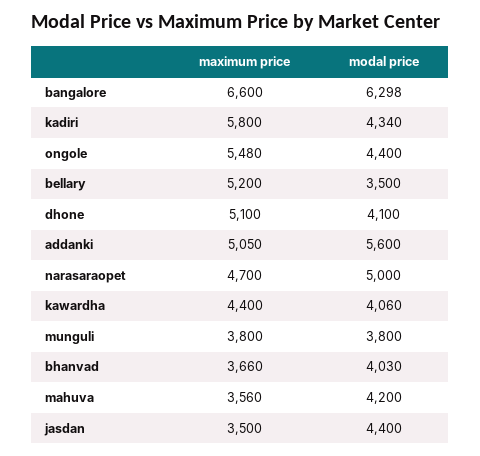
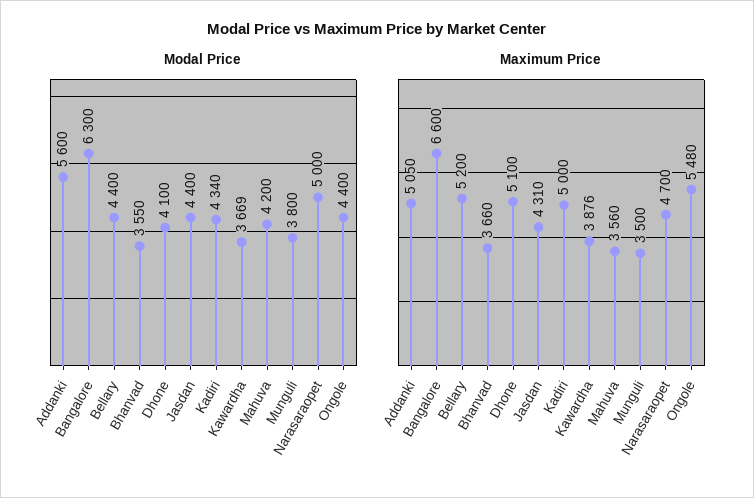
modal price, bangalore: 6298 -> 6300
maximum price, kadiri: 5800 -> 5000
modal price, bellary: 3500 -> 4400
maximum price, kawardha: 4400 -> 3876
modal price, kawardha: 4060 -> 3669
maximum price, munguli: 3800 -> 3500
modal price, bhanvad: 4030 -> 3550
maximum price, jasdan: 3500 -> 4310

